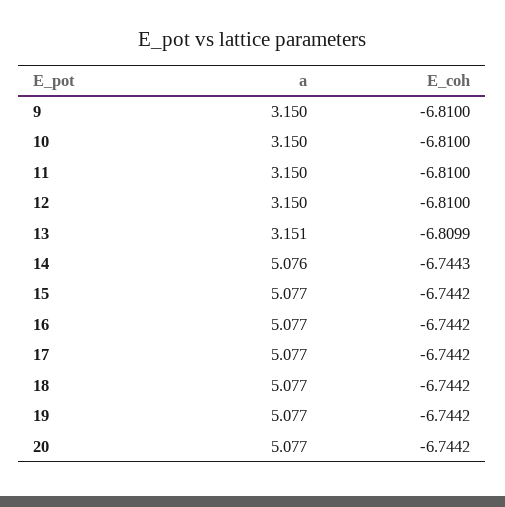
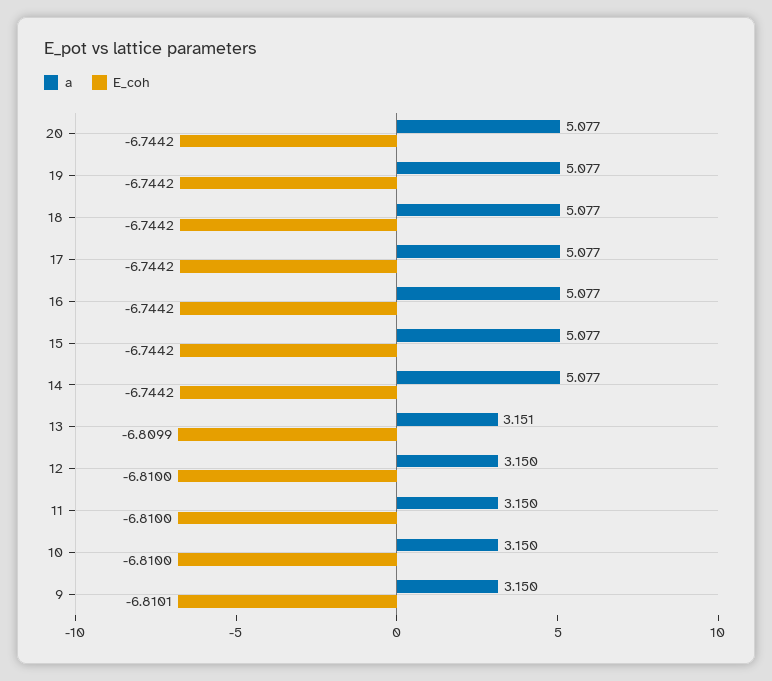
E_coh, 9: -6.81 -> -6.8101
a, 14: 5.076 -> 5.077
E_coh, 14: -6.7443 -> -6.7442

